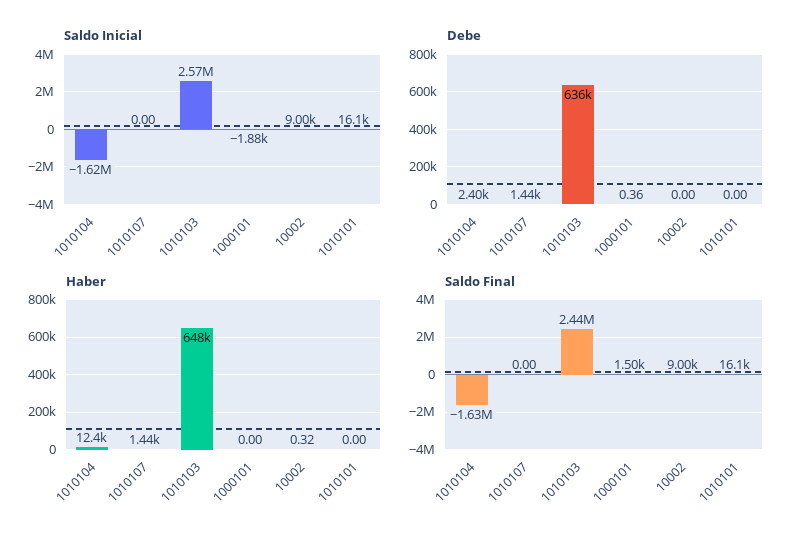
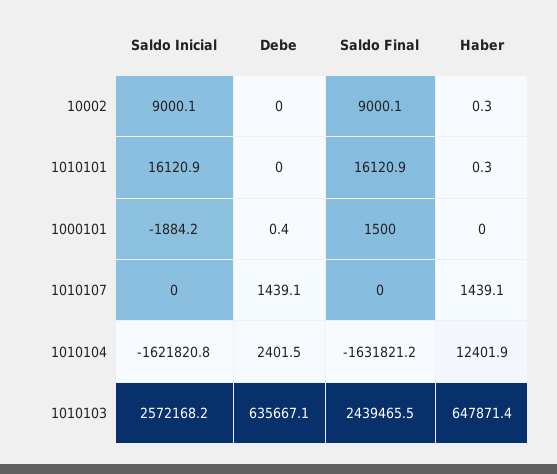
Haber, 1010101: 0 -> 0.3

